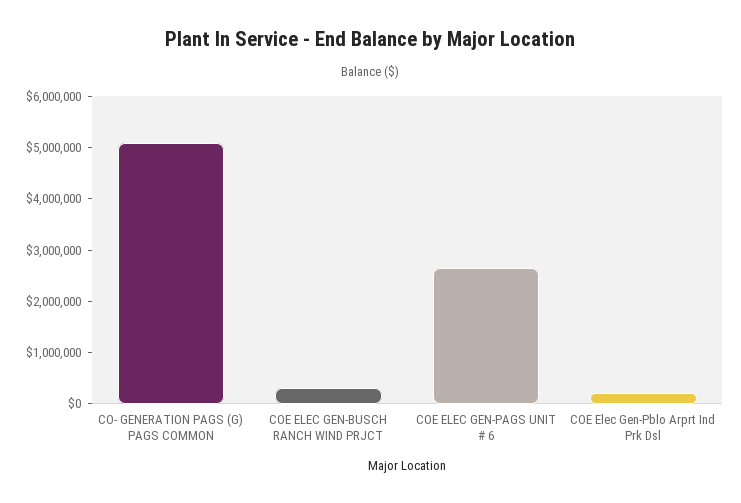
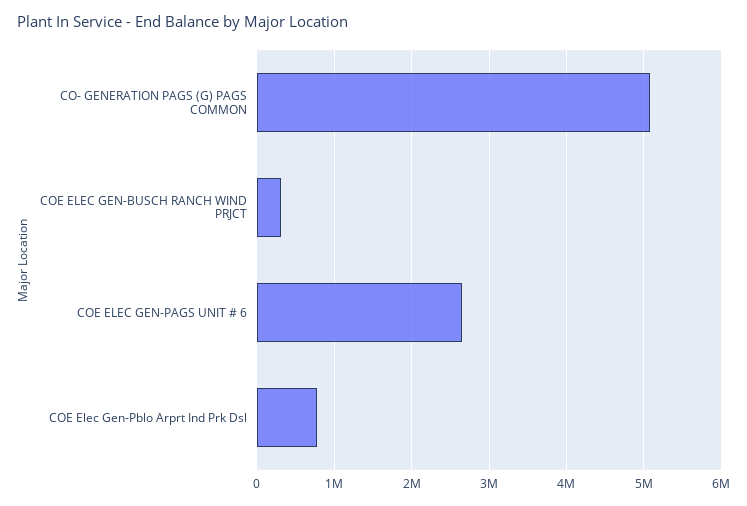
COE Elec Gen-Pblo Arprt Ind Prk Dsl: 200000 -> 800000

